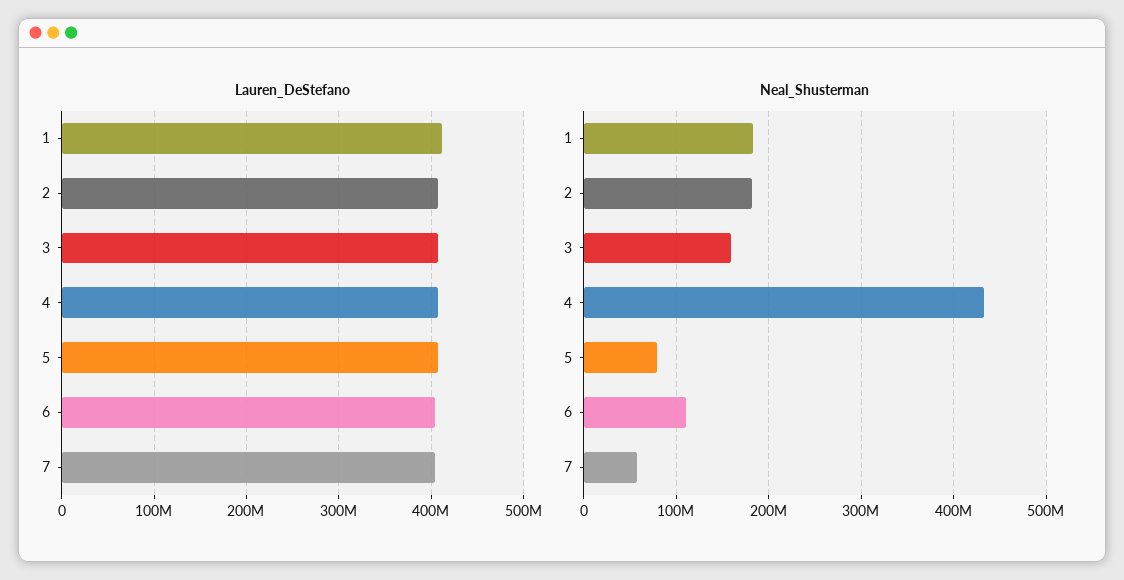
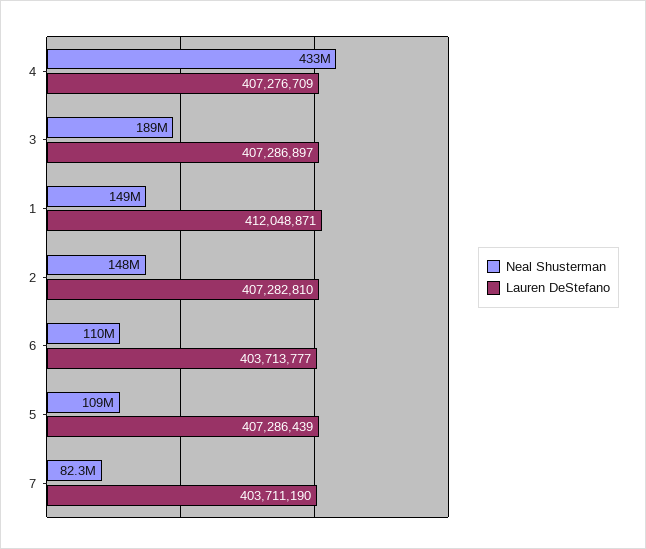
Neal_Shusterman, 1: 180000000 -> 149000000
Neal_Shusterman, 2: 180000000 -> 148000000
Neal_Shusterman, 3: 160000000 -> 189000000
Neal_Shusterman, 5: 80000000 -> 109000000
Neal_Shusterman, 7: 60000000 -> 82300000

